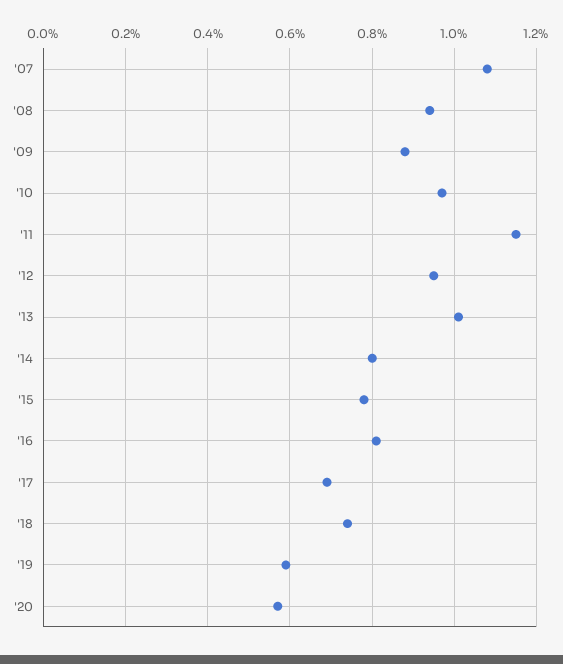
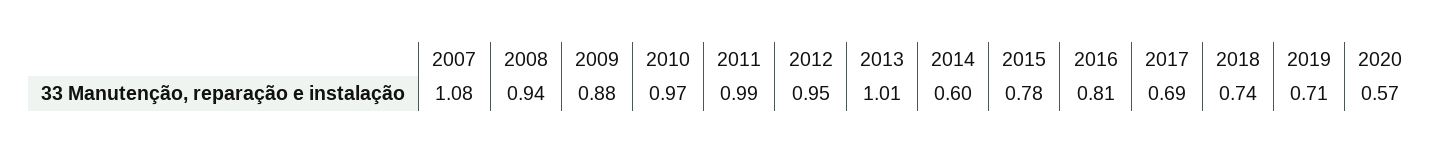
'11: 1.15 -> 0.99
'14: 0.8 -> 0.6
'19: 0.6 -> 0.71

